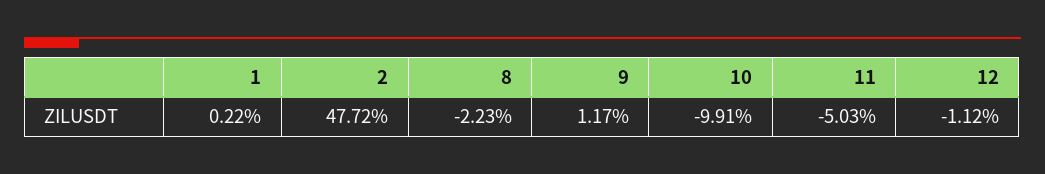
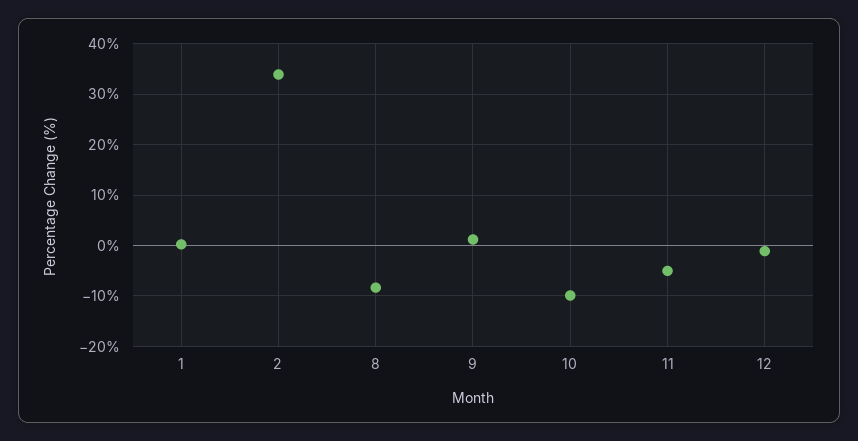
2: 47.72 -> 34
8: -2.23 -> -8

